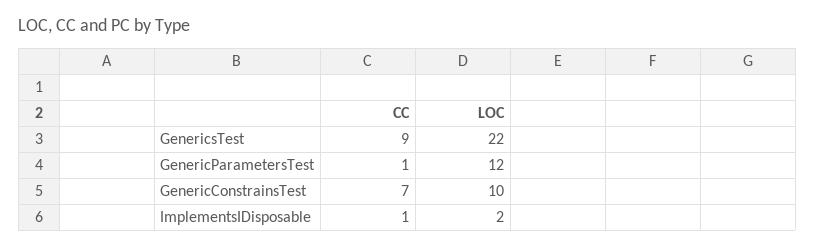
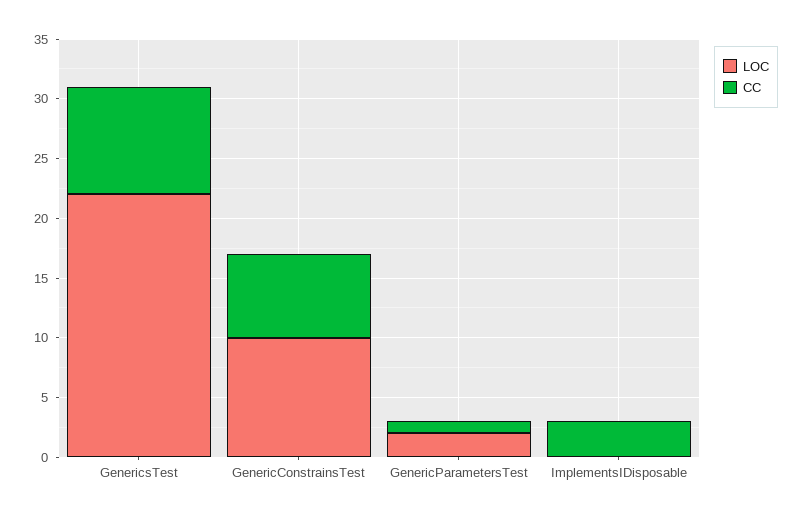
LOC, GenericParametersTest: 12 -> 2
CC, ImplementsIDisposable: 1 -> 3
LOC, ImplementsIDisposable: 2 -> 0

